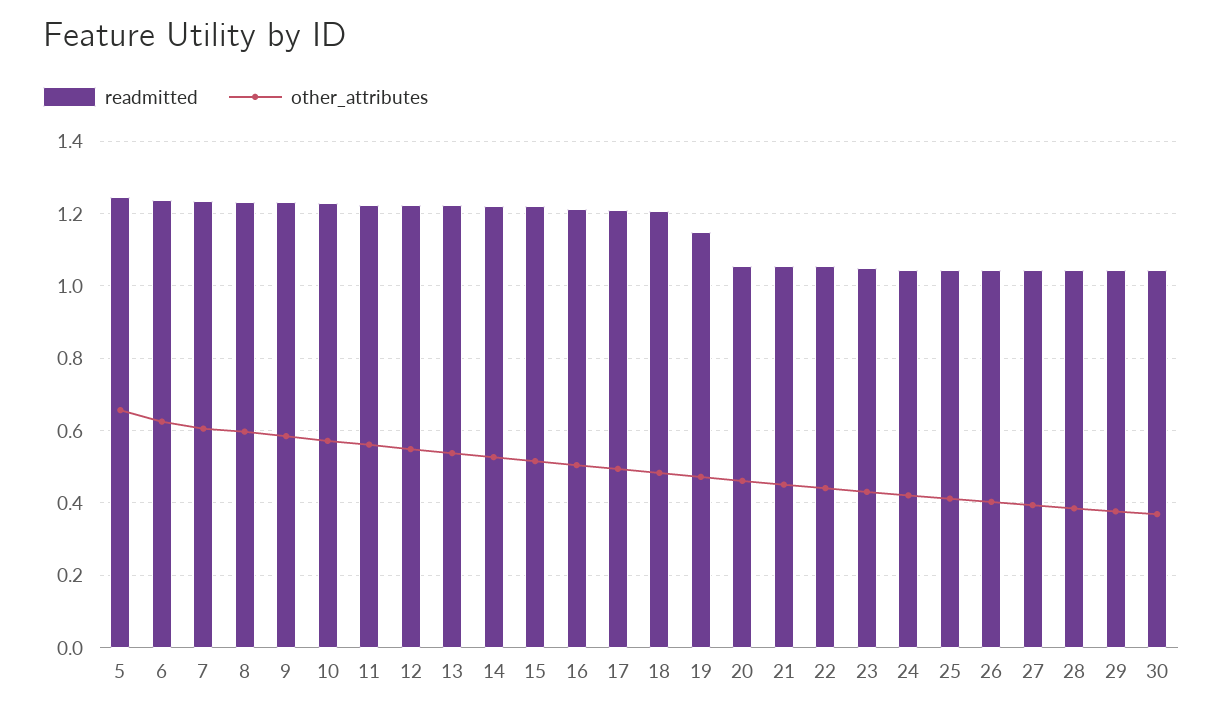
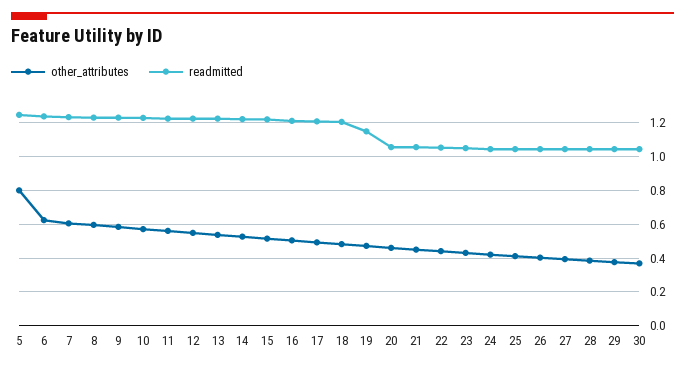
other_attributes, 5: 0.66 -> 0.8

